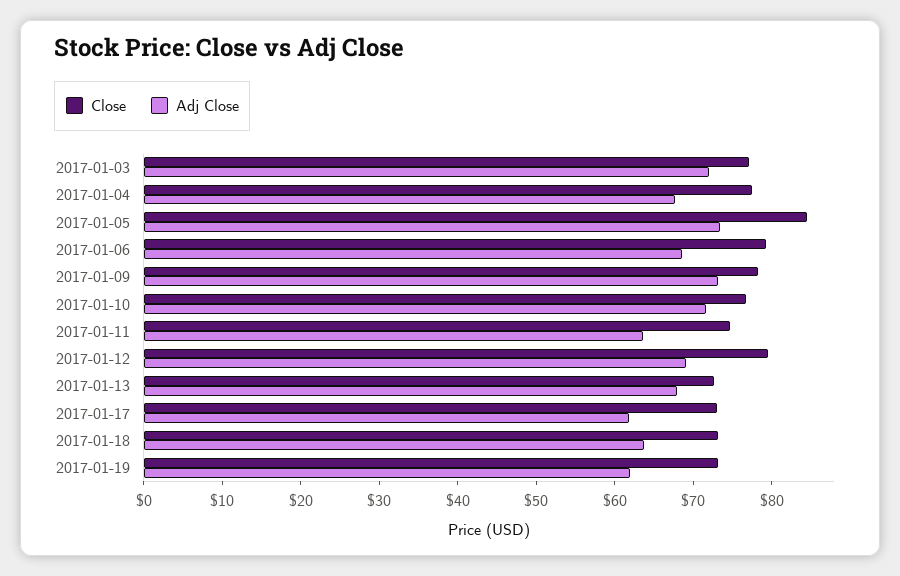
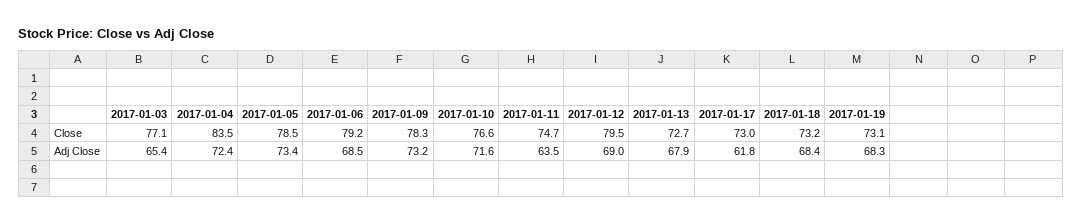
Adj Close, 2017-01-03: 72 -> 65.4
Close, 2017-01-04: 78 -> 83.5
Adj Close, 2017-01-04: 68 -> 72.4
Close, 2017-01-05: 84 -> 78.5
Adj Close, 2017-01-18: 64 -> 68.4
Adj Close, 2017-01-19: 62 -> 68.3

